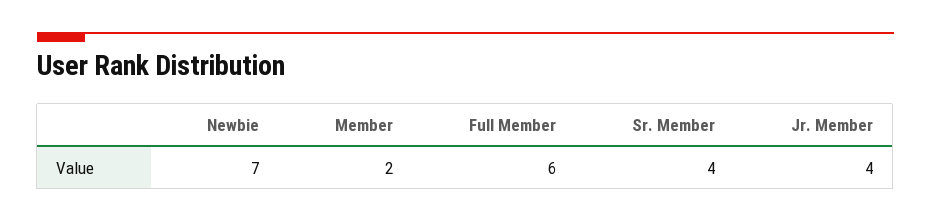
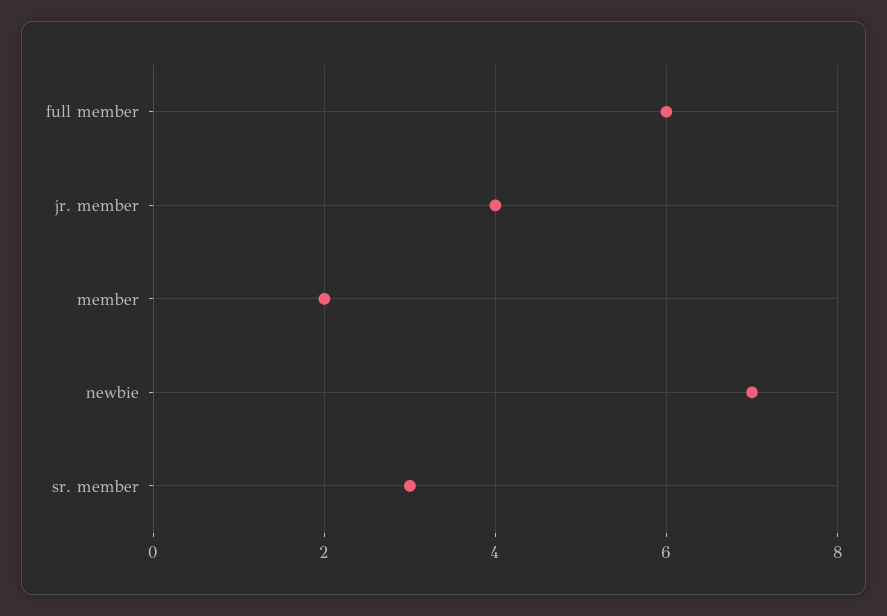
Sr. Member: 4 -> 3

